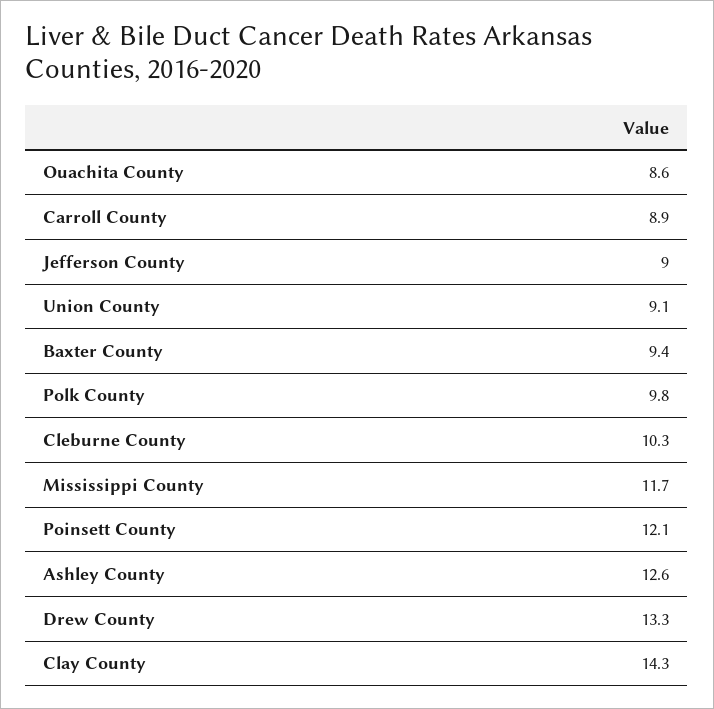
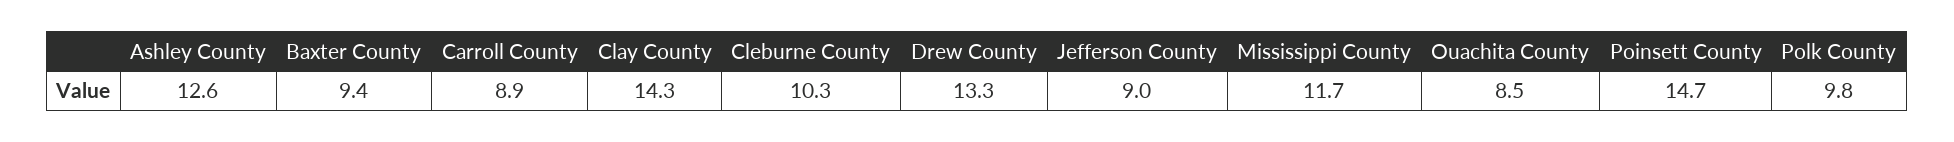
Ouachita County: 8.6 -> 8.5
Union County: 9.1 -> none
Poinsett County: 12.1 -> 14.7

